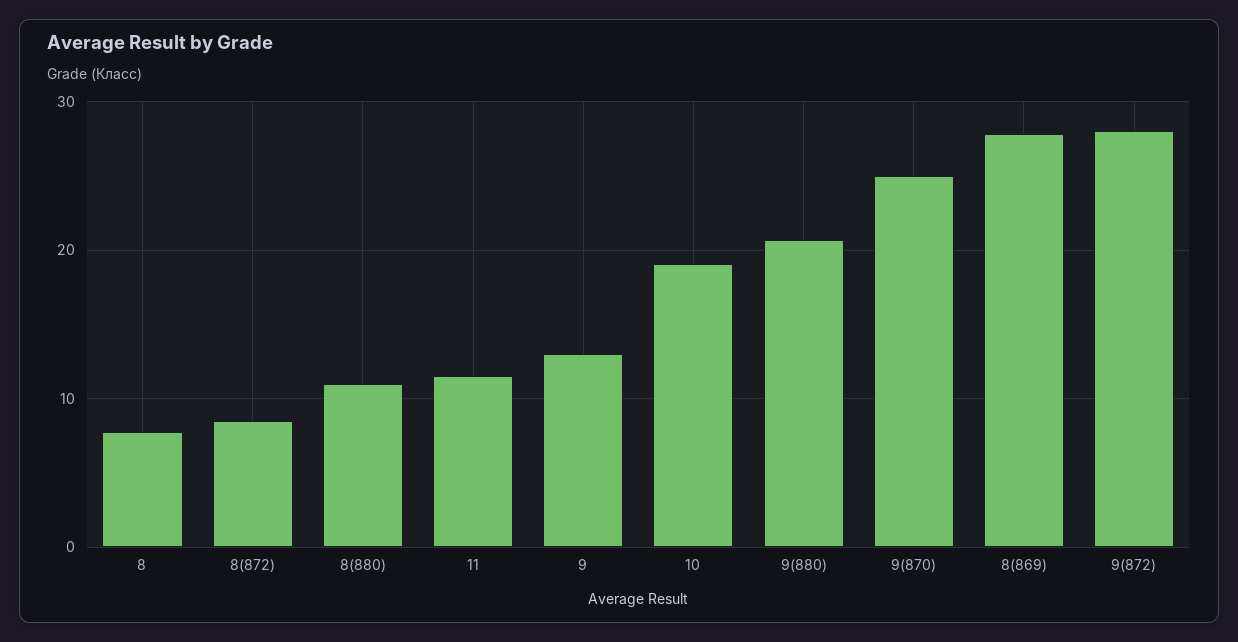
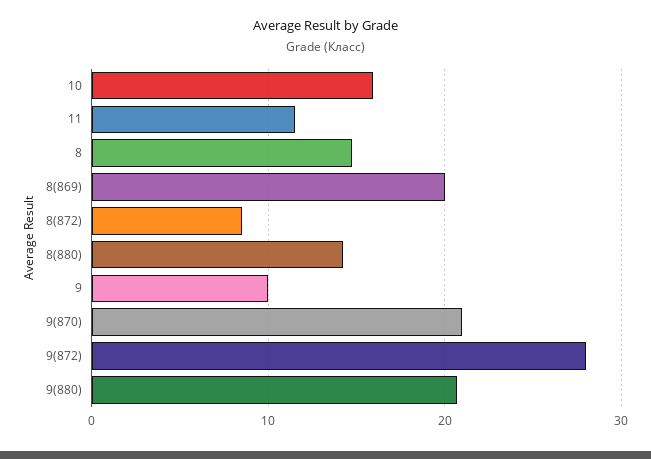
8: 8 -> 15
8(880): 11 -> 14
9: 13 -> 10
10: 19 -> 16
9(870): 25 -> 21
8(869): 28 -> 20

